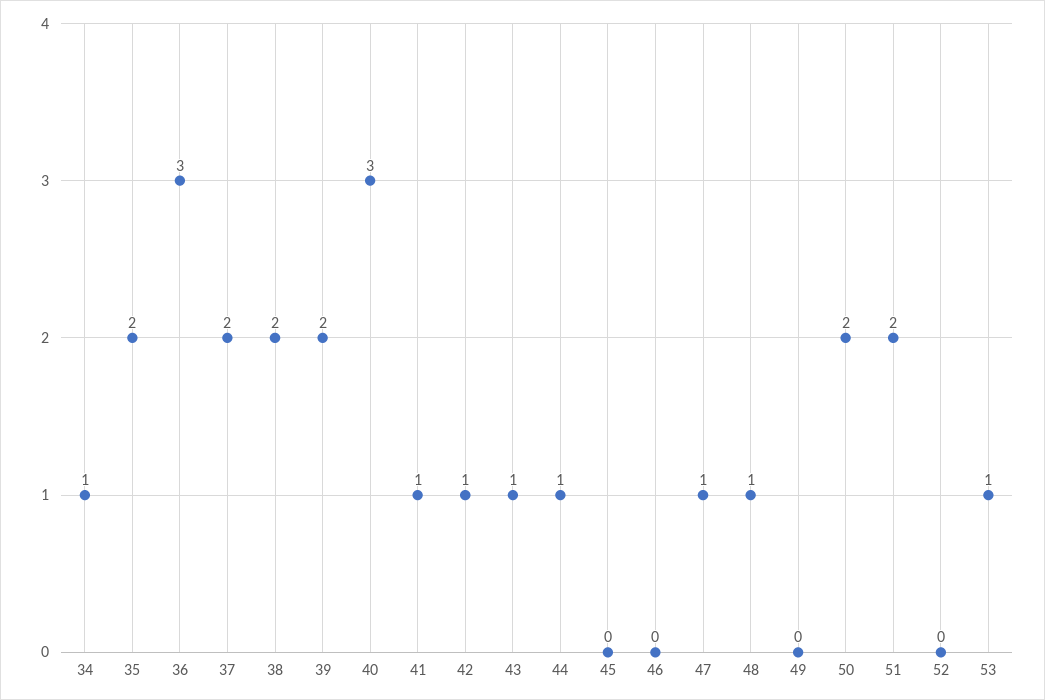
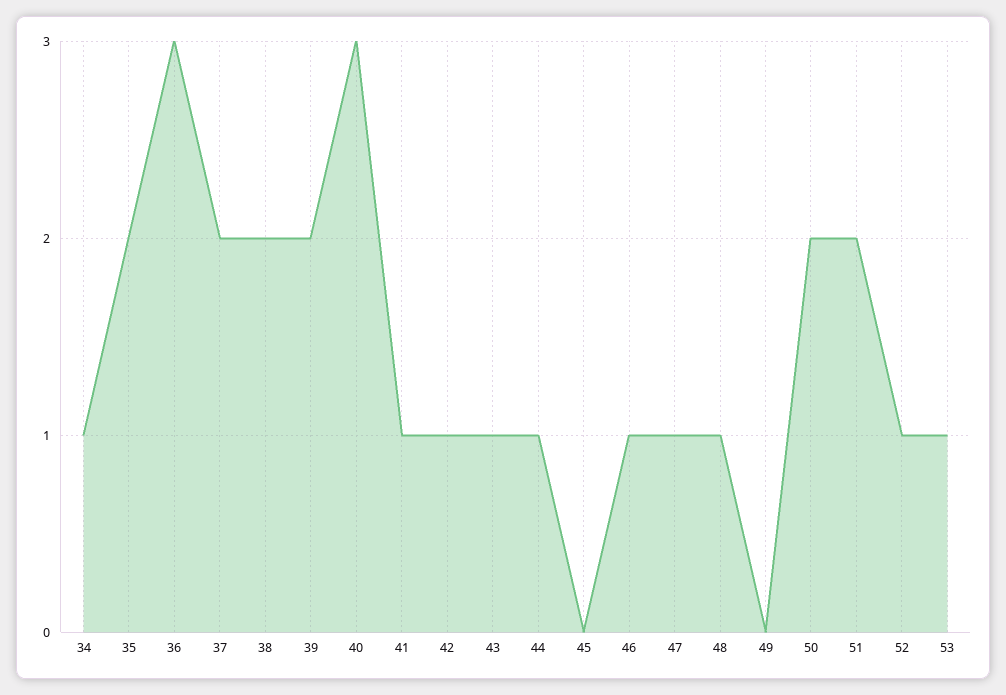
46: 0 -> 1
52: 0 -> 1

